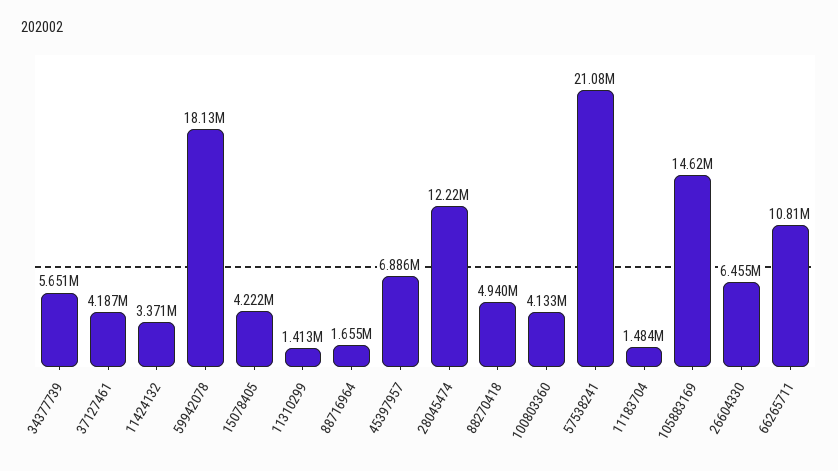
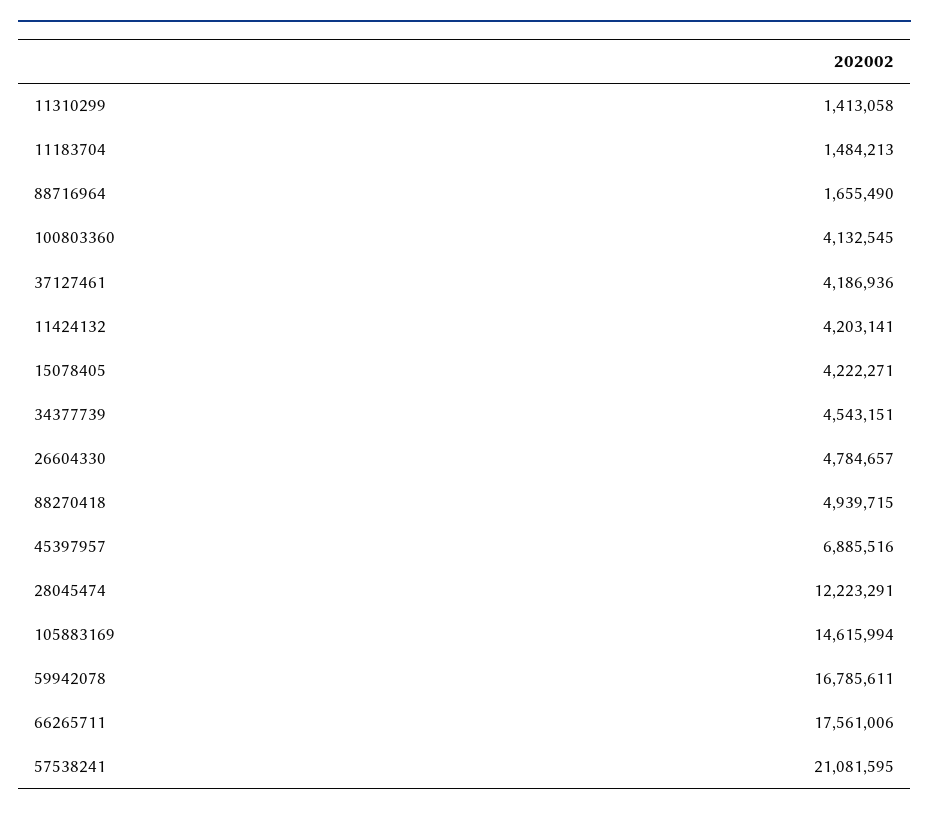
34377739: 5651000 -> 4543151
11424132: 3371000 -> 4203141
59942078: 18130000 -> 16785611
26604330: 6455000 -> 4784657
66265711: 10810000 -> 17561006

